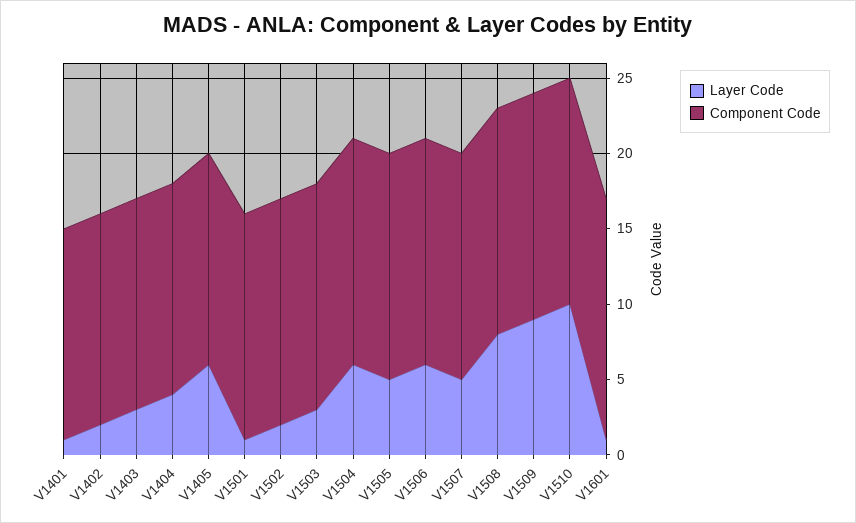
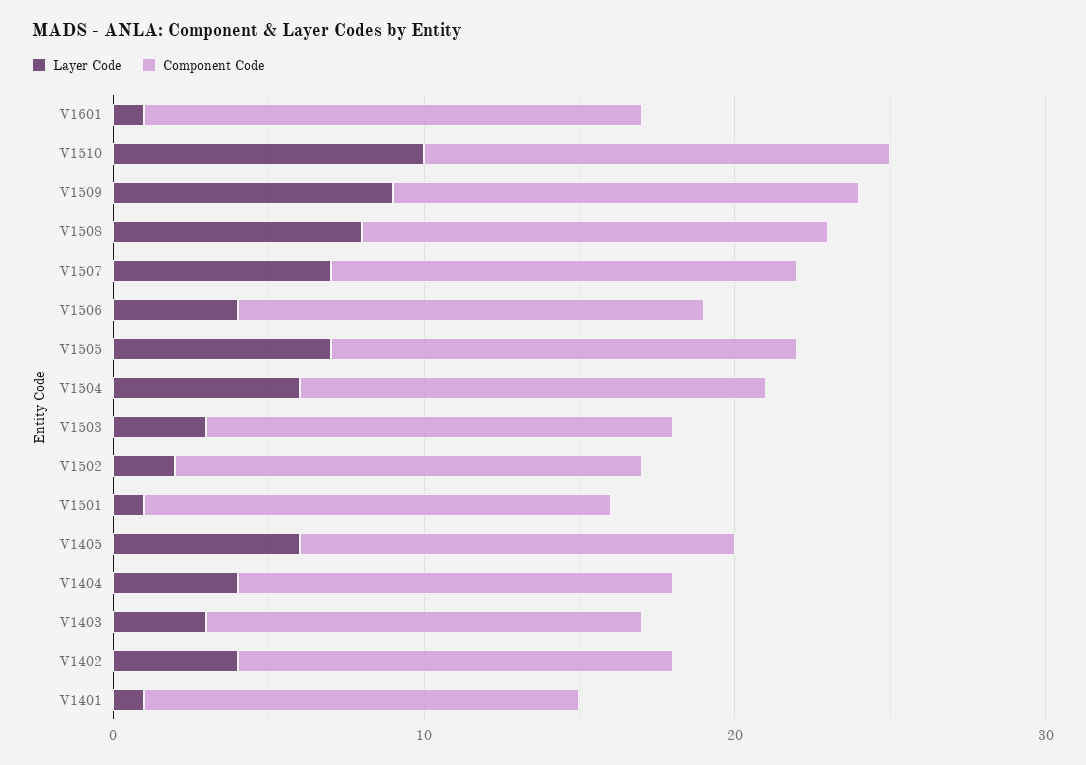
Layer Code, V1402: 2 -> 4
Layer Code, V1505: 5 -> 7
Layer Code, V1506: 6 -> 4
Layer Code, V1507: 5 -> 7

